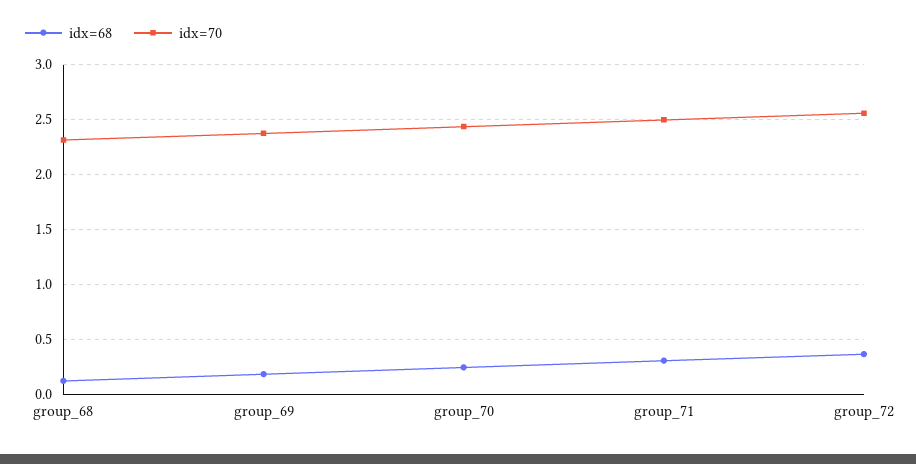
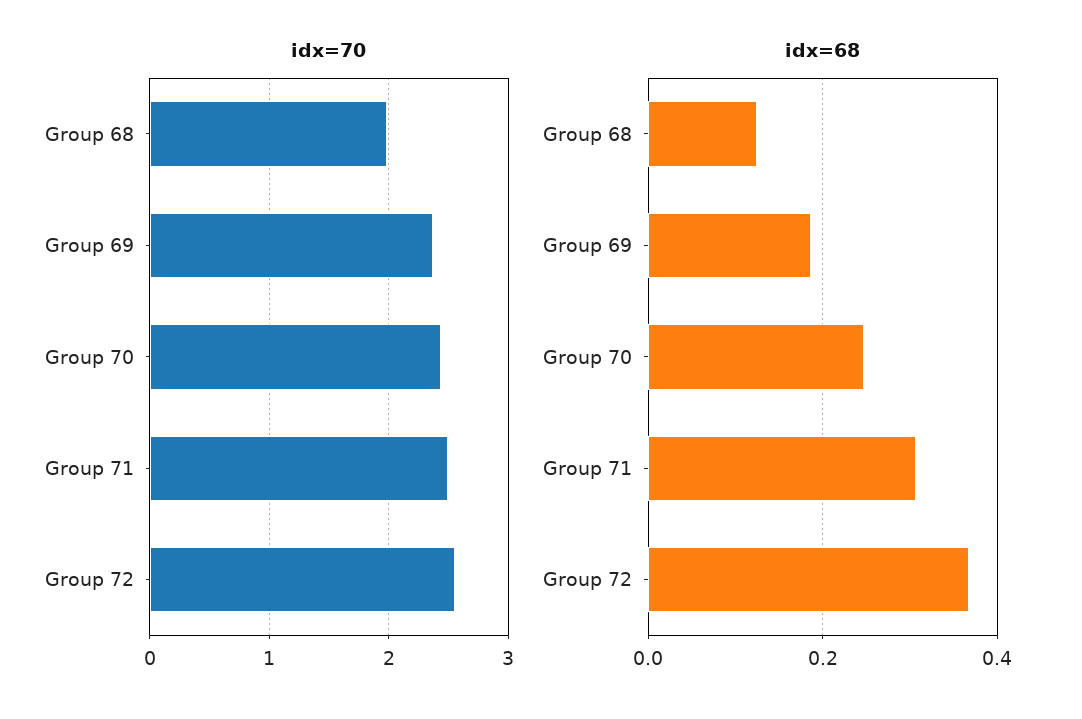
idx=70, group_68: 2.3 -> 2

